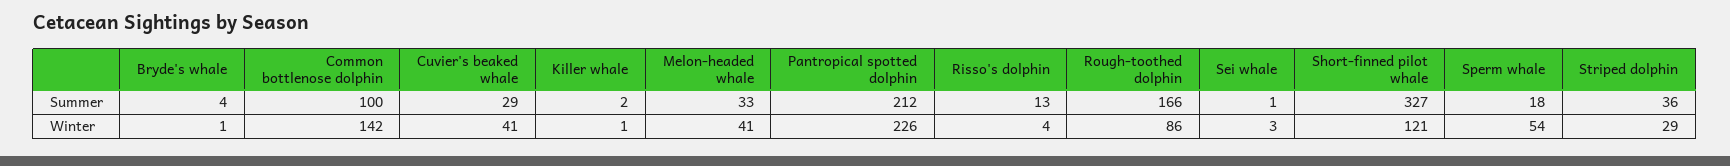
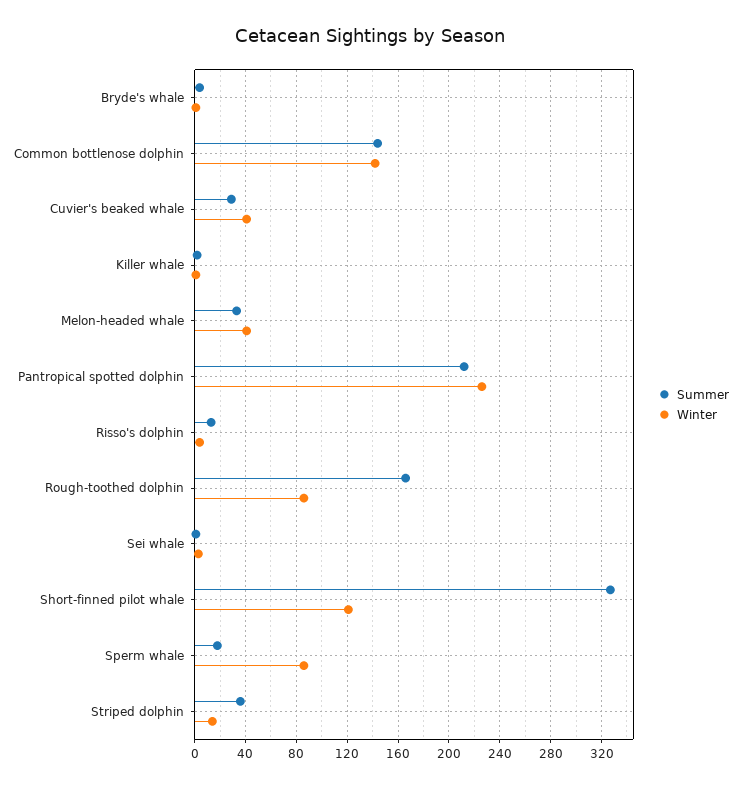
Summer, Common bottlenose dolphin: 100 -> 145
Winter, Sperm whale: 54 -> 85
Winter, Striped dolphin: 29 -> 15

